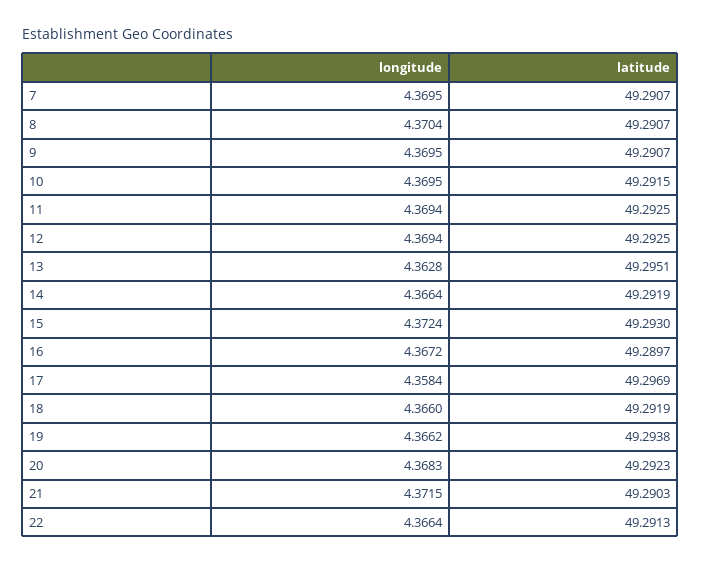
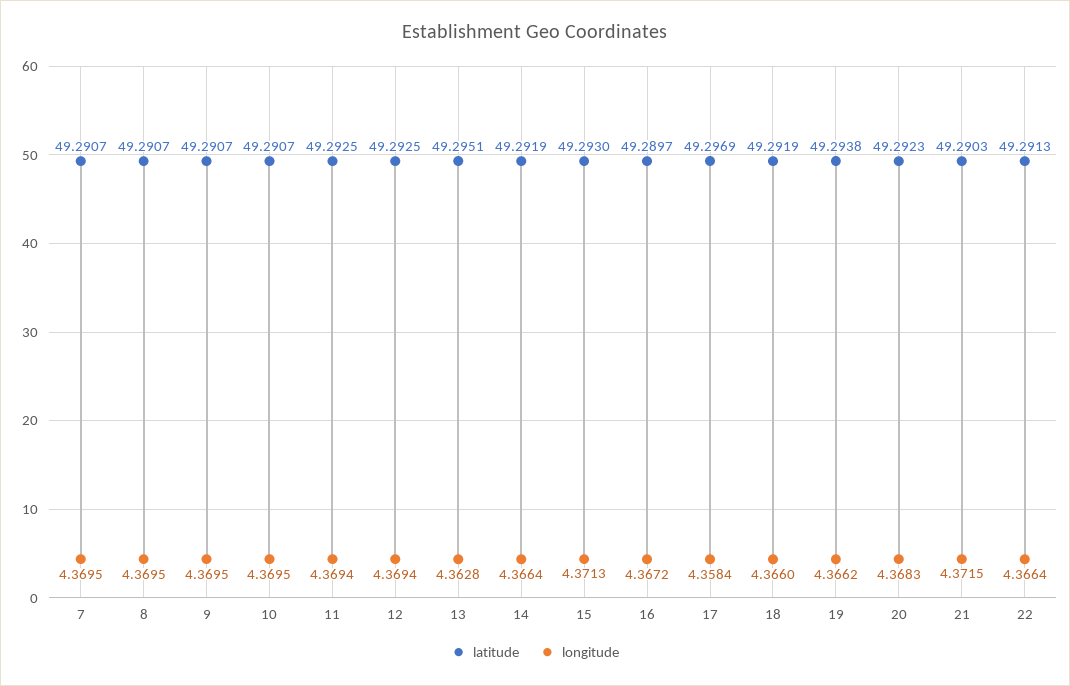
longitude, 8: 4.3704 -> 4.3695
latitude, 10: 49.2915 -> 49.2907
longitude, 15: 4.3724 -> 4.3713

